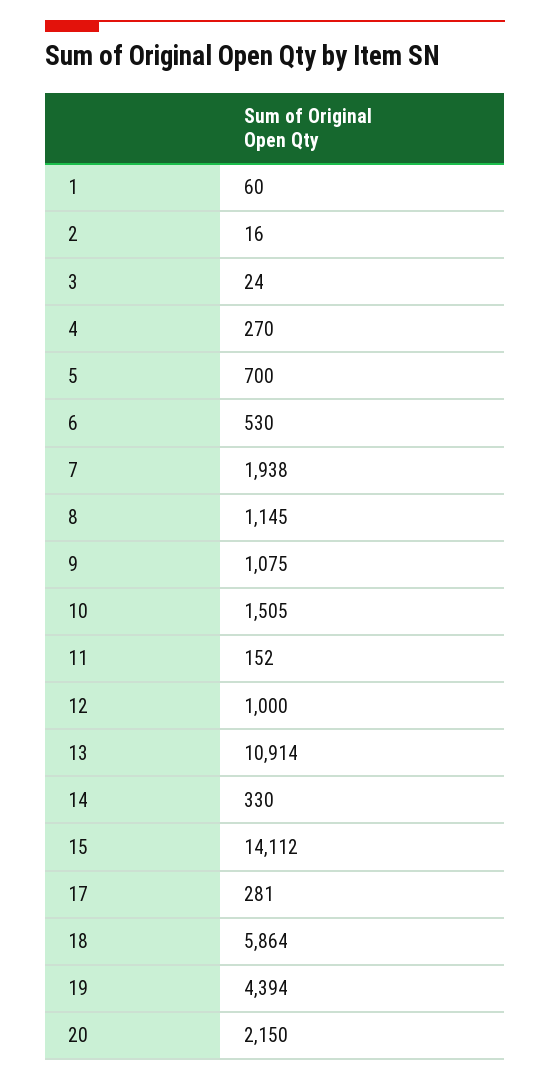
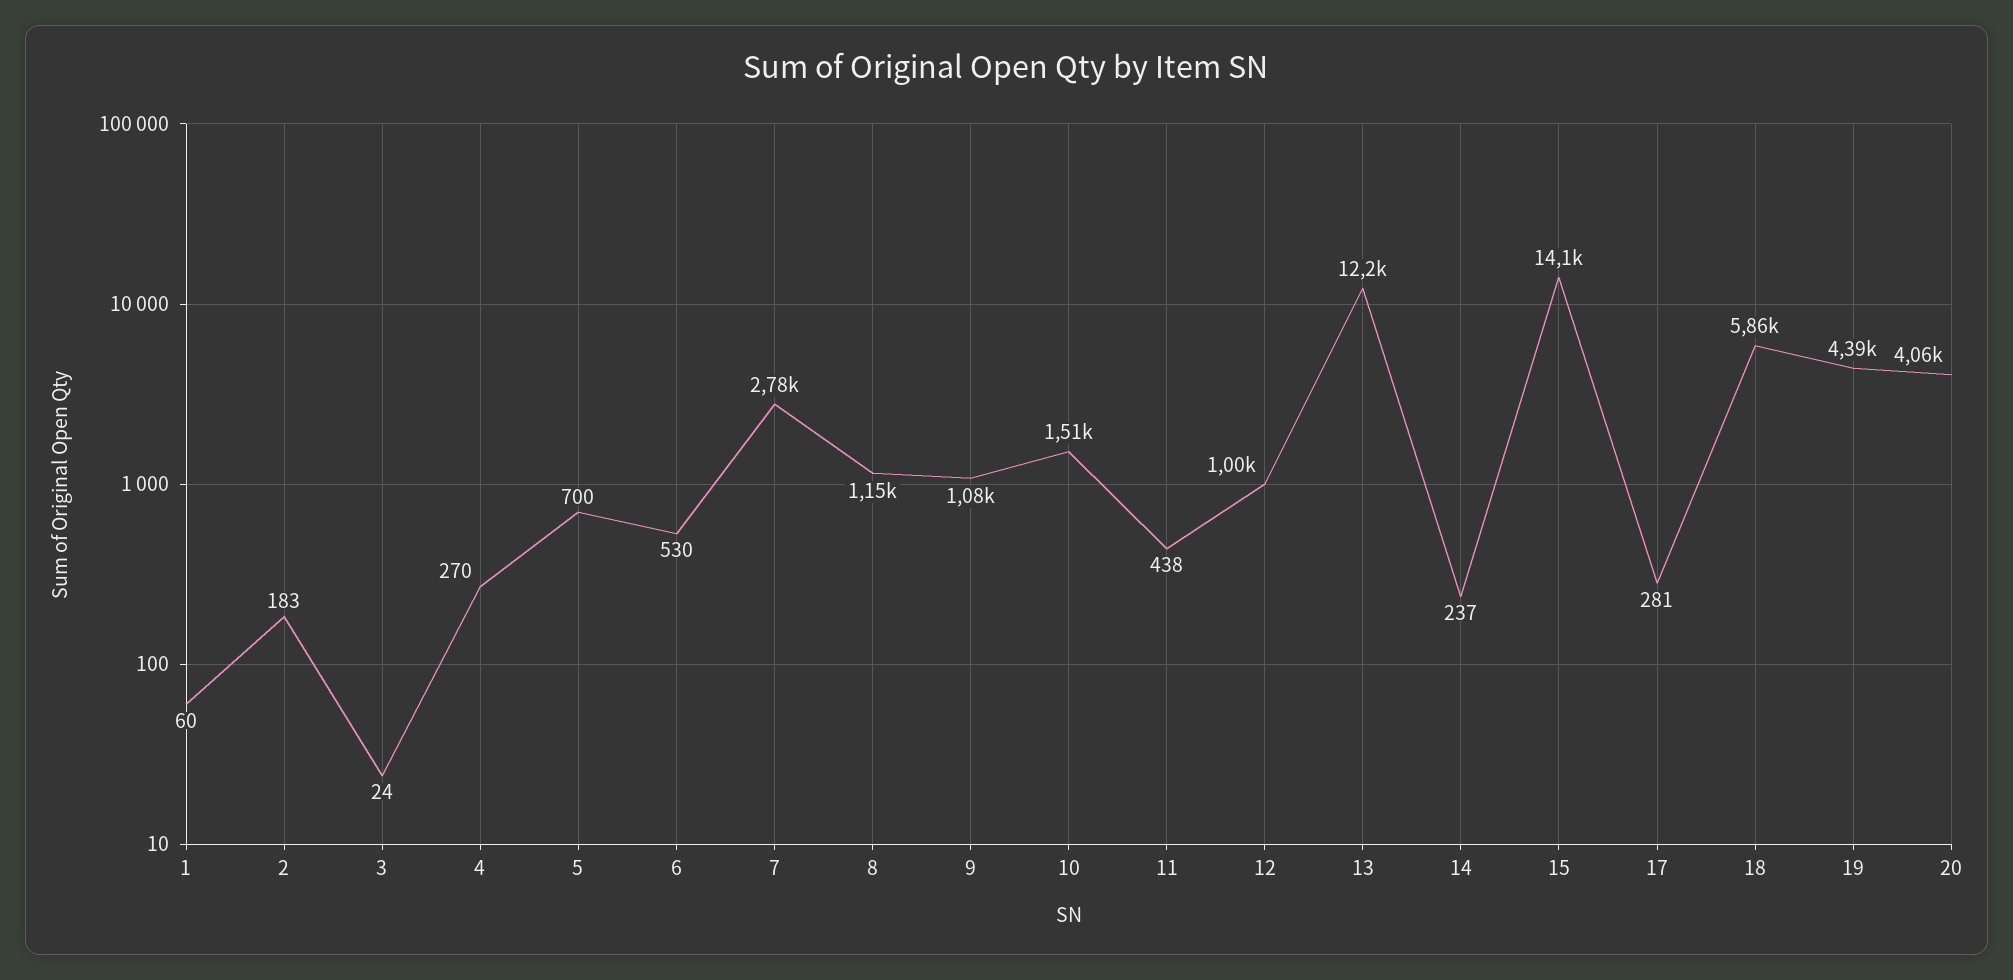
2: 16 -> 183
7: 1938 -> 2780
11: 152 -> 438
13: 10914 -> 12200
14: 330 -> 237
20: 2150 -> 4060

